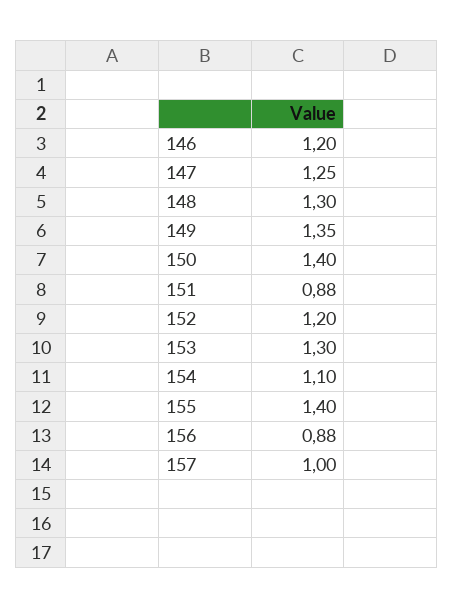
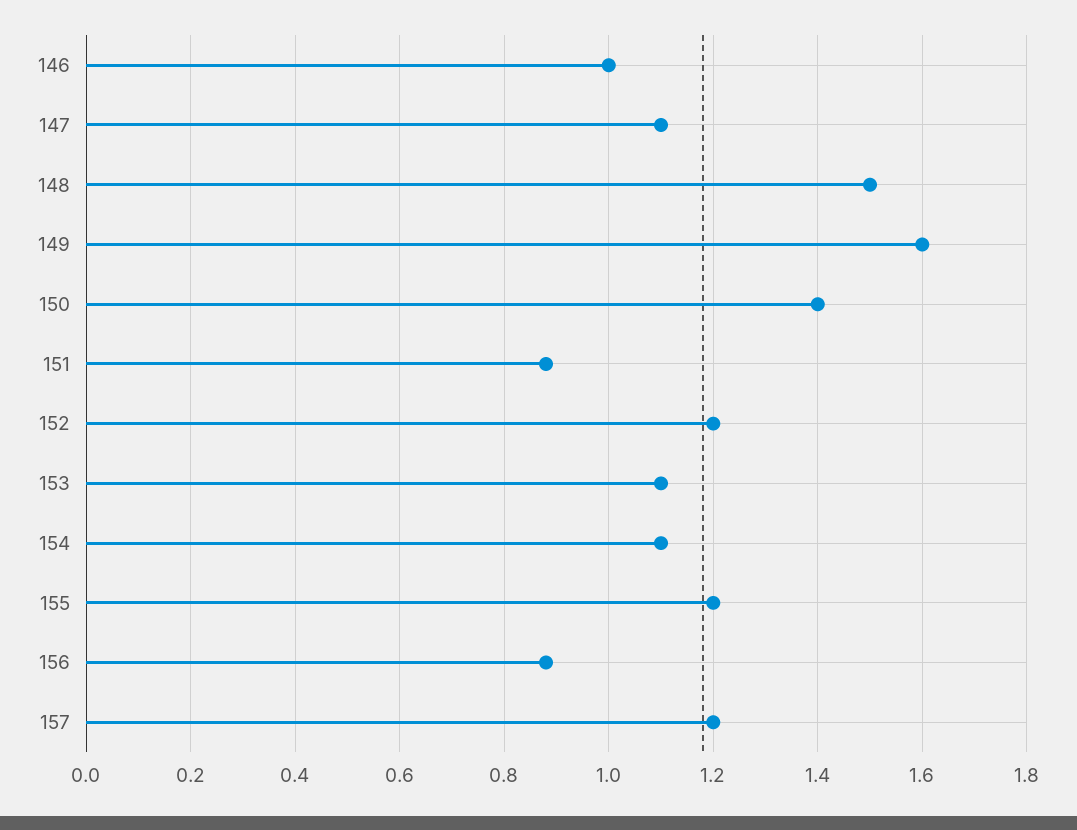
146: 1.2 -> 1
147: 1.25 -> 1.1
148: 1.3 -> 1.5
149: 1.35 -> 1.6
153: 1.3 -> 1.1
155: 1.4 -> 1.2
157: 1 -> 1.2

